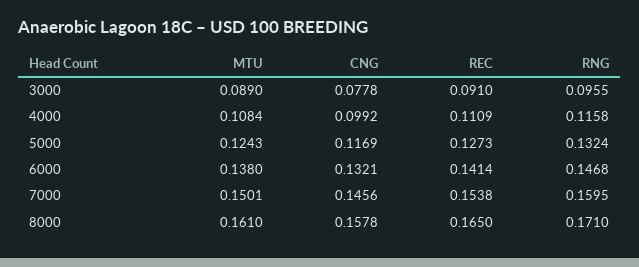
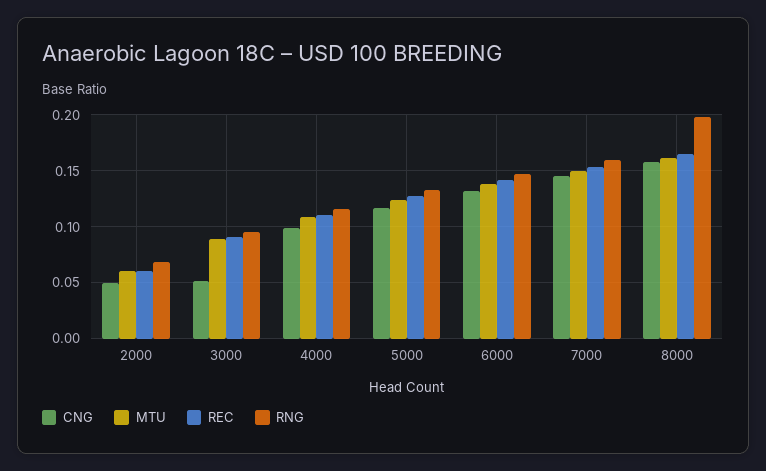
CNG, 3000: 0.0778 -> 0.05
RNG, 8000: 0.171 -> 0.2
CNG, 2000: none -> 0.05
MTU, 2000: none -> 0.06
REC, 2000: none -> 0.06
RNG, 2000: none -> 0.07

